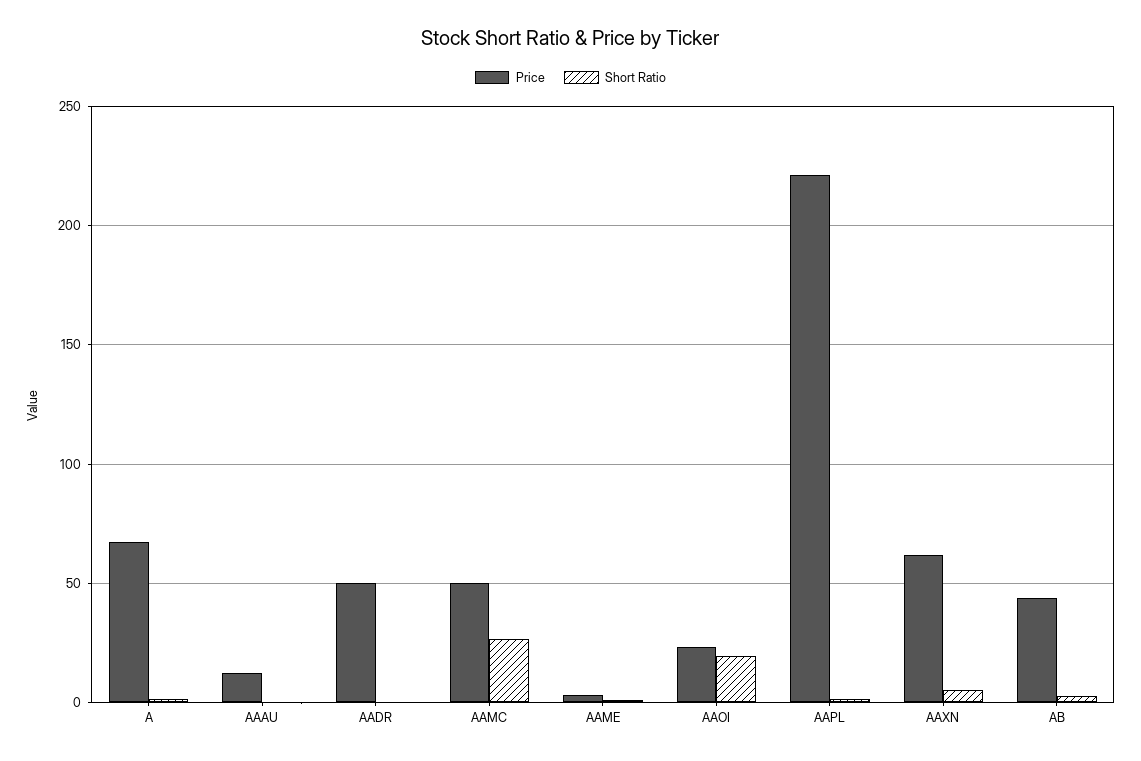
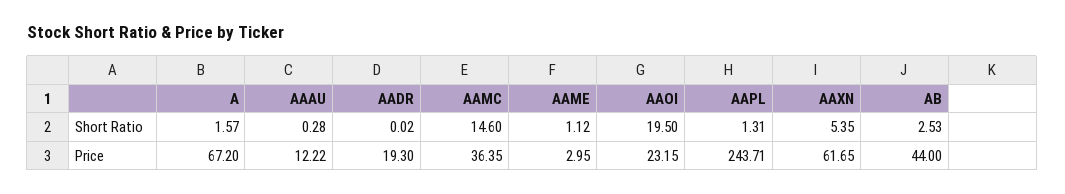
Price, AADR: 50 -> 19.3
Price, AAMC: 50 -> 36.35
Short Ratio, AAMC: 25 -> 14.6
Price, AAPL: 220 -> 243.71

